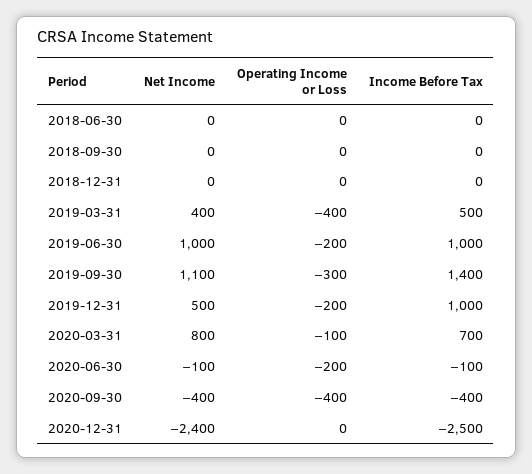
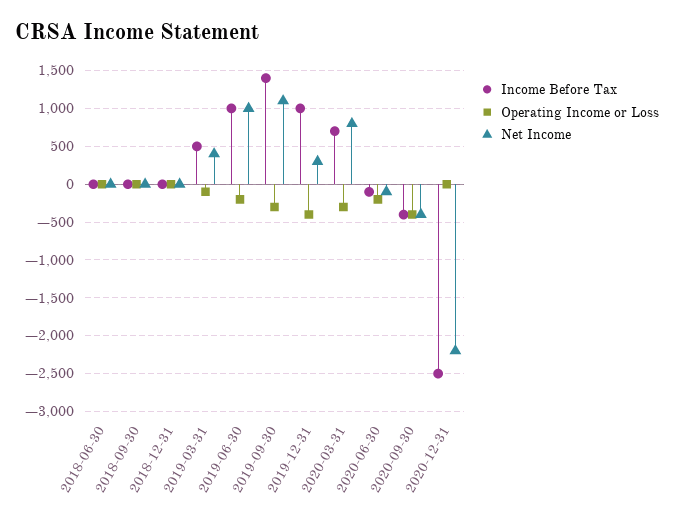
Operating Income or Loss, 2019-03-31: -400 -> -100
Net Income, 2019-12-31: 500 -> 300
Operating Income or Loss, 2019-12-31: -200 -> -400
Operating Income or Loss, 2020-03-31: -100 -> -300
Net Income, 2020-12-31: -2400 -> -2200

